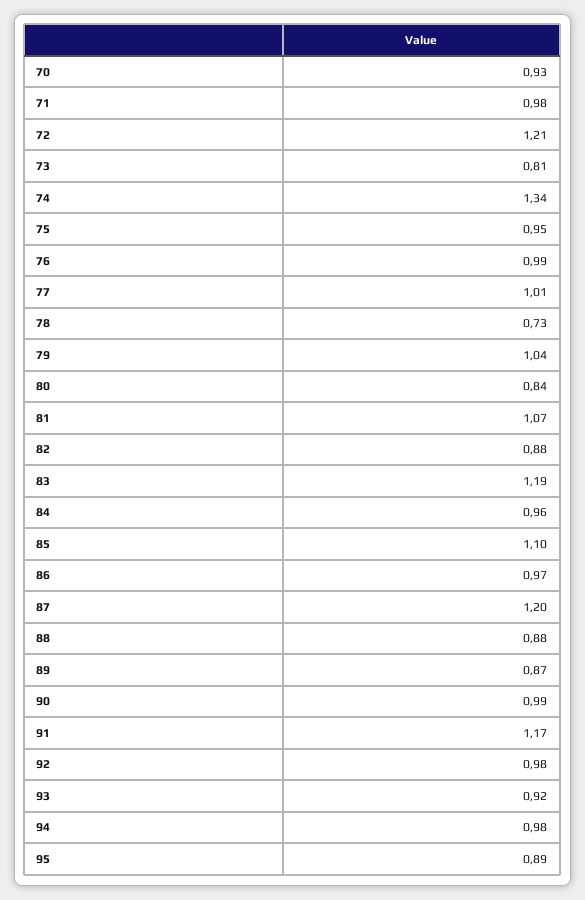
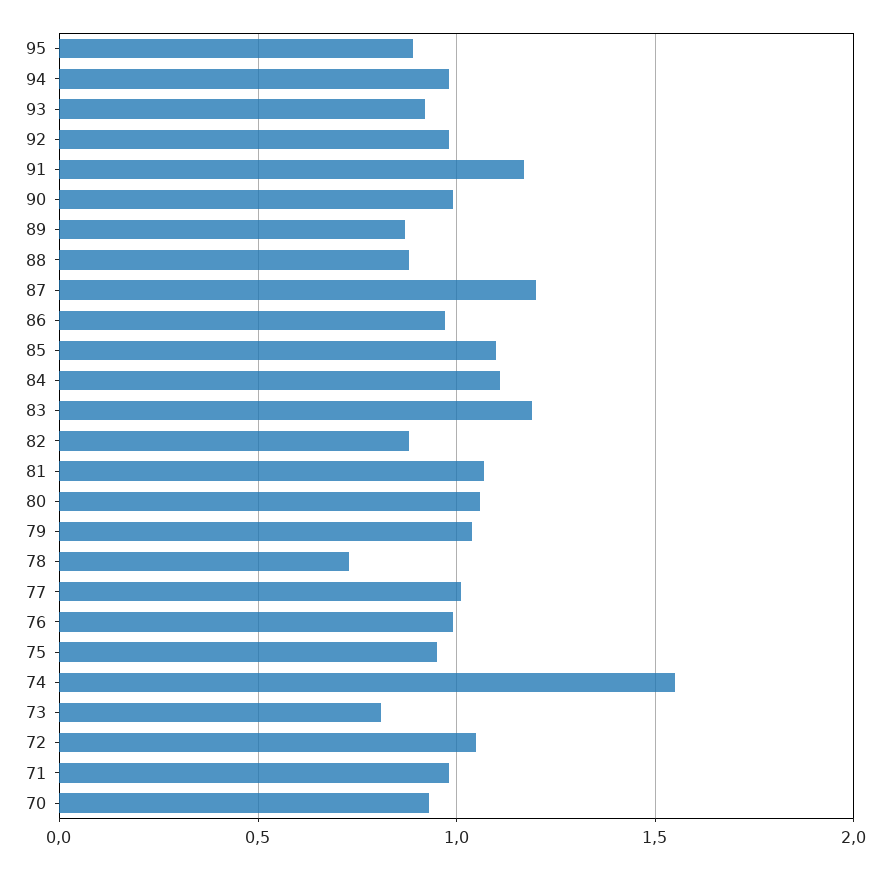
72: 1.21 -> 1.05
74: 1.34 -> 1.55
80: 0.84 -> 1.05
84: 0.96 -> 1.1

